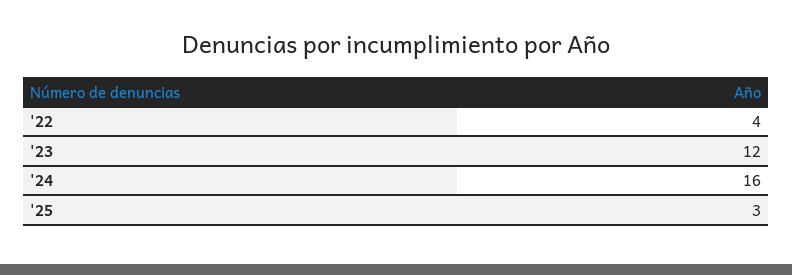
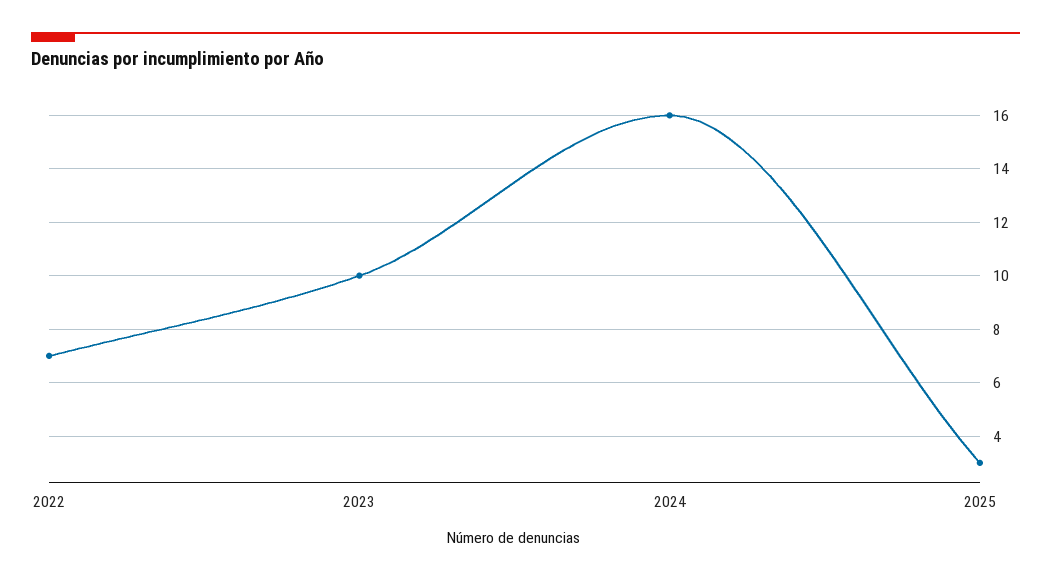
'22: 4 -> 7
'23: 12 -> 10

